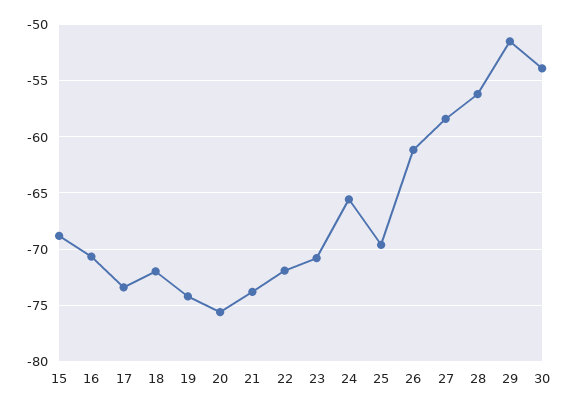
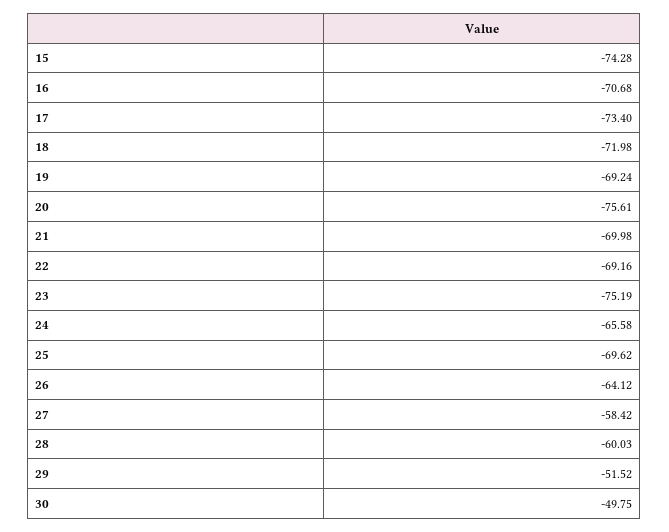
15: -69 -> -74.28
19: -74 -> -69.24
21: -74 -> -69.98
22: -72 -> -69.16
23: -71 -> -75.19
26: -61 -> -64.12
28: -56 -> -60.03
30: -54 -> -49.75

